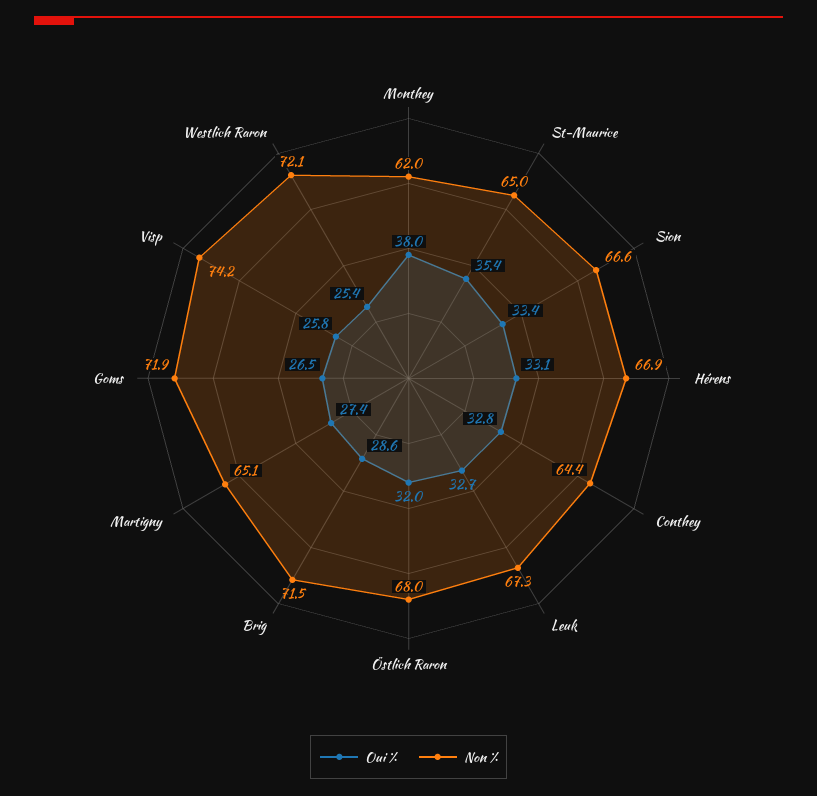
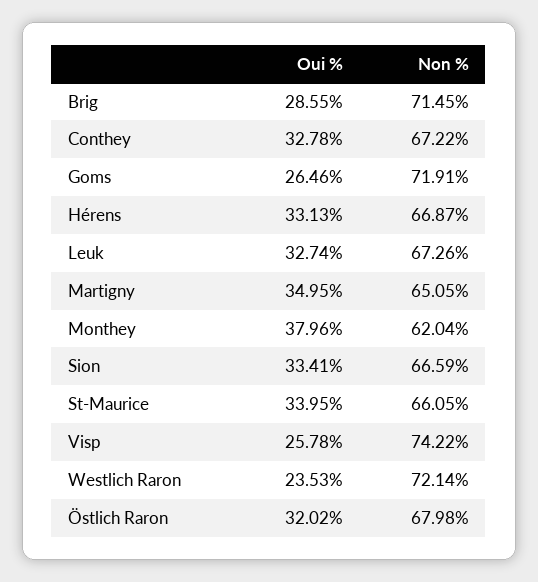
Oui %, St-Maurice: 35.4 -> 33.95
Non %, St-Maurice: 65 -> 66.05
Non %, Conthey: 64.4 -> 67.22
Oui %, Martigny: 27.4 -> 34.95
Oui %, Westlich Raron: 25.4 -> 23.53

